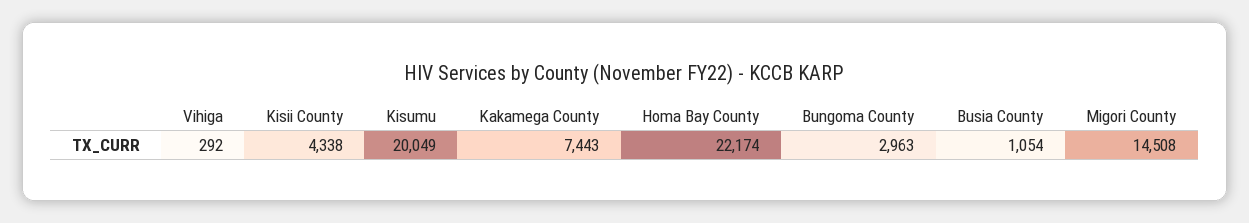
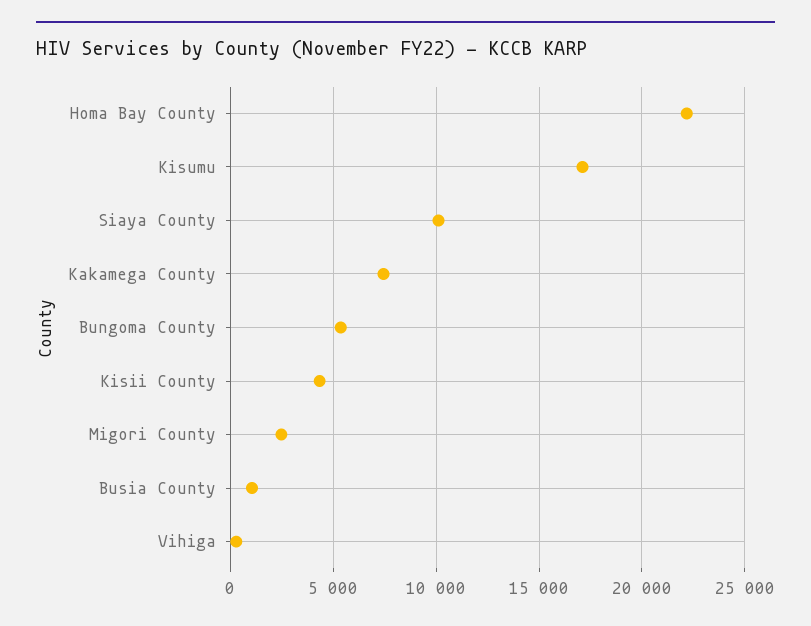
Kisumu: 20049 -> 17000
Bungoma County: 2963 -> 5500
Migori County: 14508 -> 2500
Siaya County: none -> 10000

